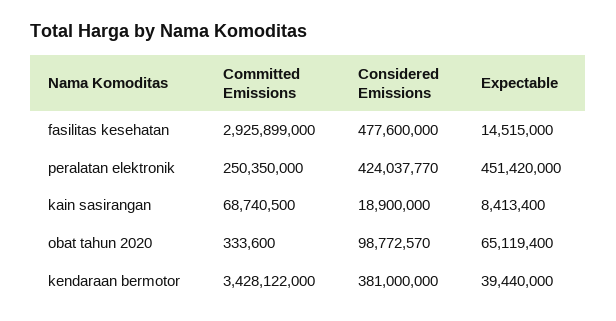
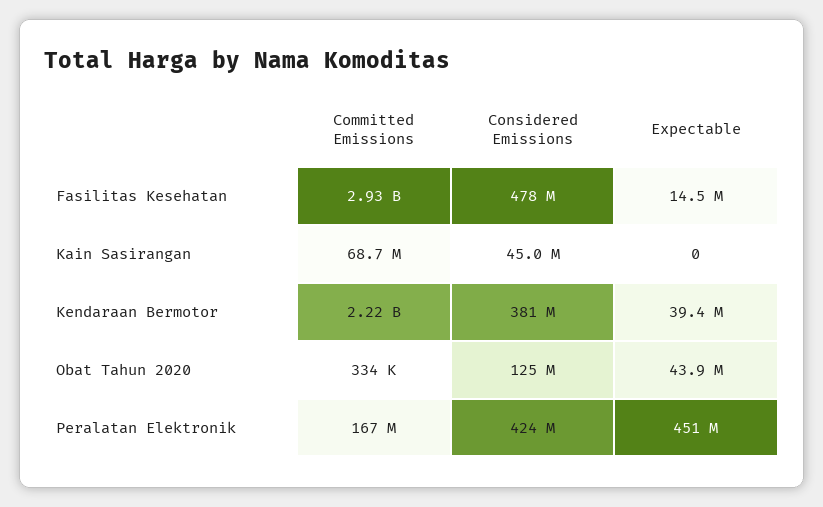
Committed Emissions, peralatan elektronik: 250350000 -> 167000000
Considered Emissions, kain sasirangan: 18900000 -> 45000000
Expectable, kain sasirangan: 8413400 -> 0
Considered Emissions, obat tahun 2020: 98772570 -> 125000000
Expectable, obat tahun 2020: 65119400 -> 43900000
Committed Emissions, kendaraan bermotor: 3428122000 -> 2220000000

